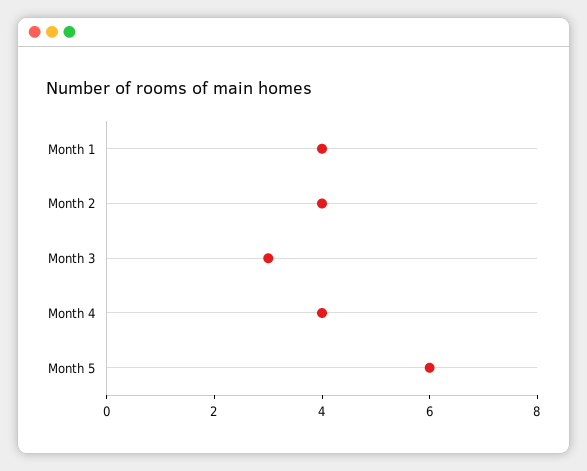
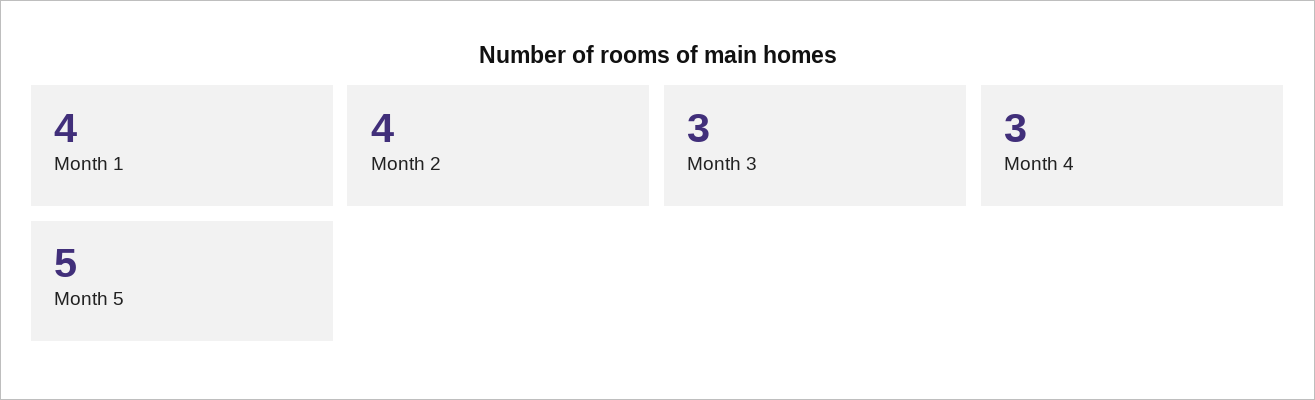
Month 4: 4 -> 3
Month 5: 6 -> 5

